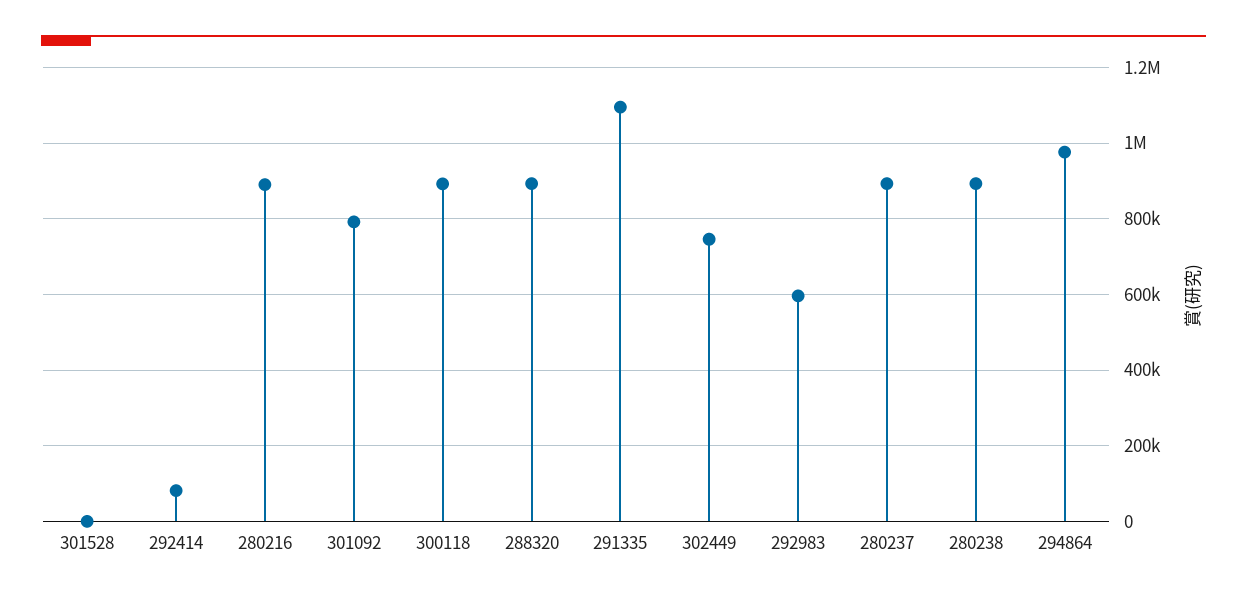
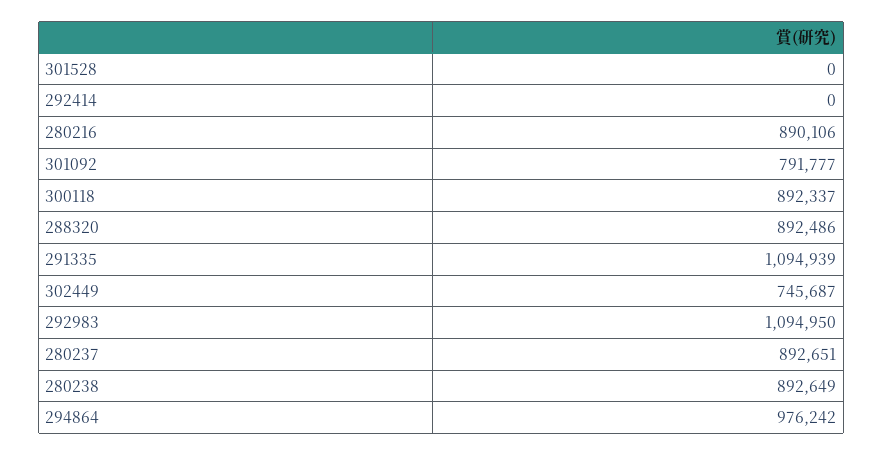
292414: 80000 -> 0
292983: 600000 -> 1094950

